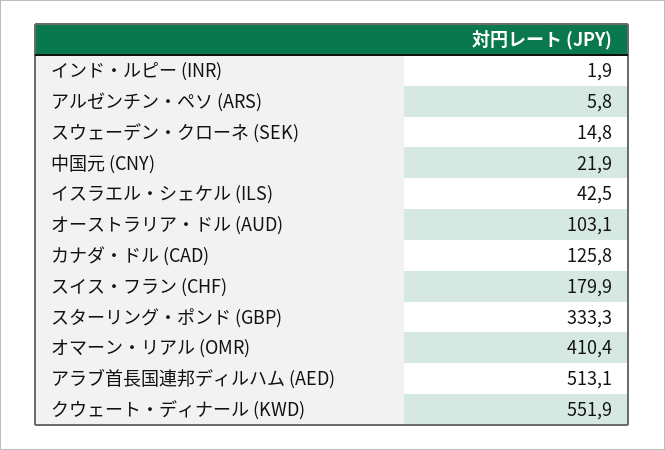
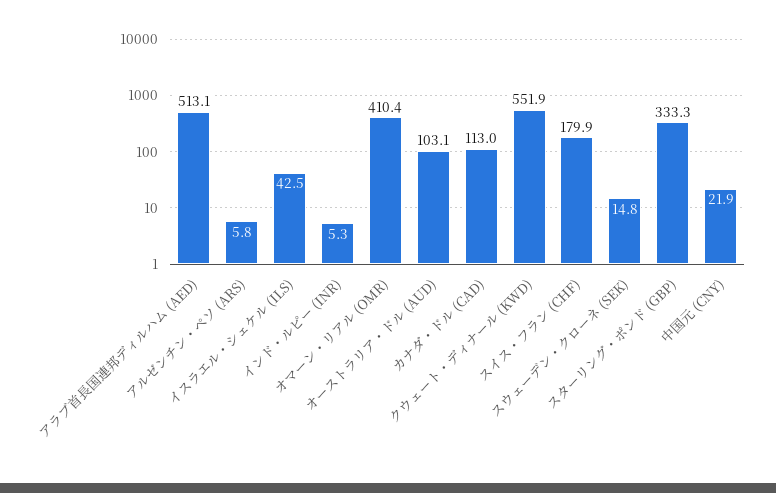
インド・ルピー (INR): 1.9 -> 5.3
カナダ・ドル (CAD): 125.8 -> 113

